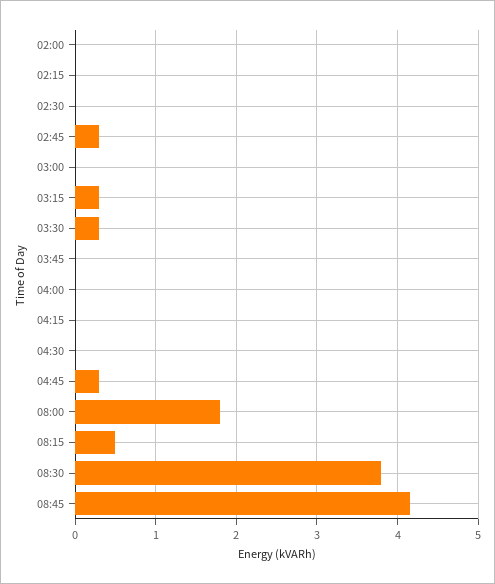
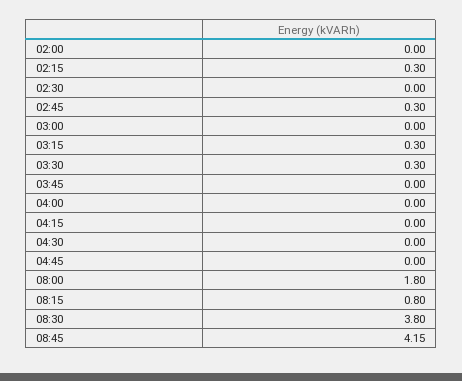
02:15: 0 -> 0.3
04:45: 0.3 -> 0
08:15: 0.5 -> 0.8

